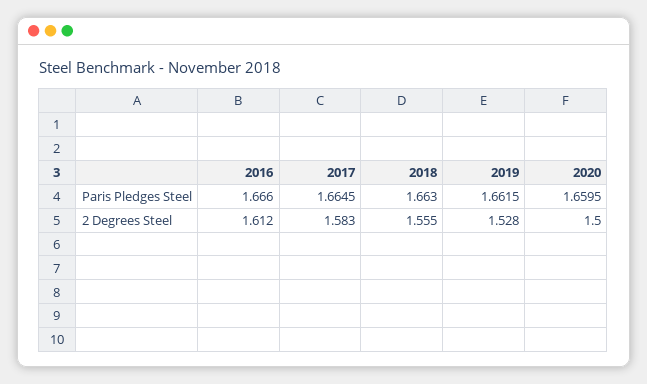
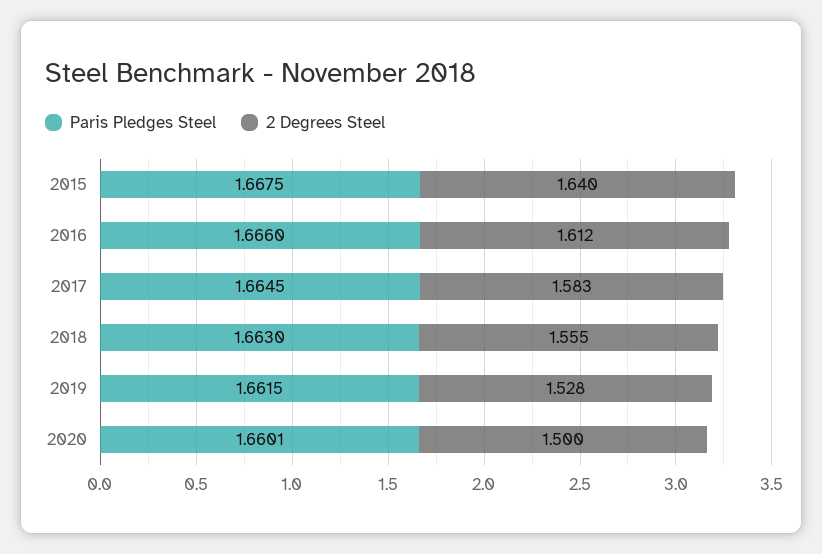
Paris Pledges Steel, 2020: 1.6595 -> 1.6601
Paris Pledges Steel, 2015: none -> 1.6675
2 Degrees Steel, 2015: none -> 1.64

